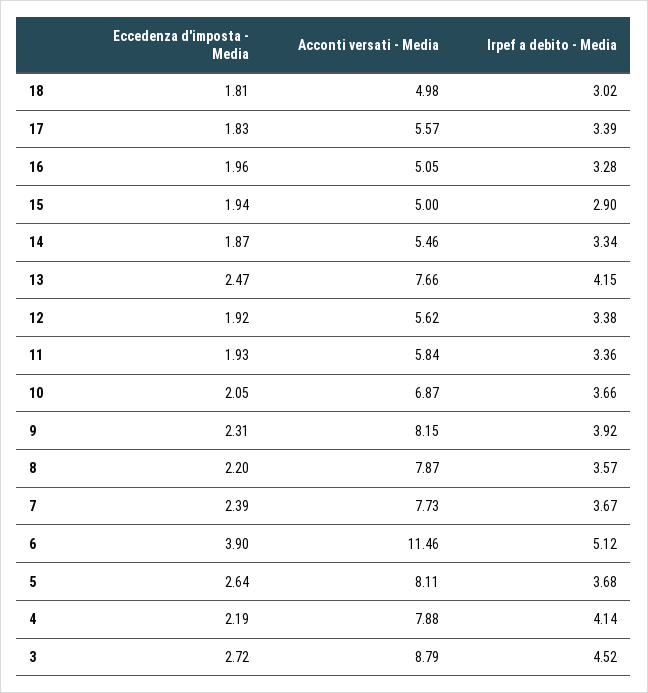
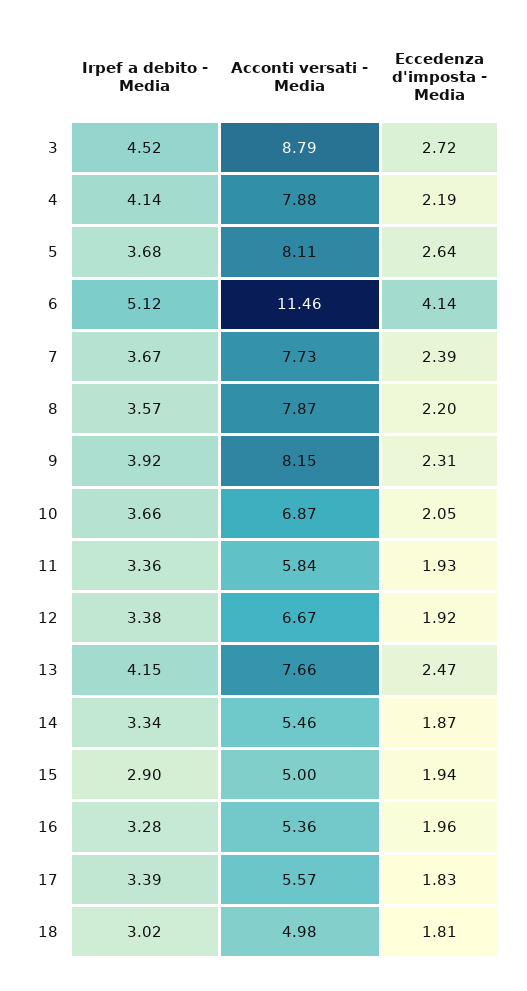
Acconti versati - Media, 16: 5.05 -> 5.36
Acconti versati - Media, 12: 5.62 -> 6.67
Eccedenza d'imposta - Media, 6: 3.9 -> 4.14

